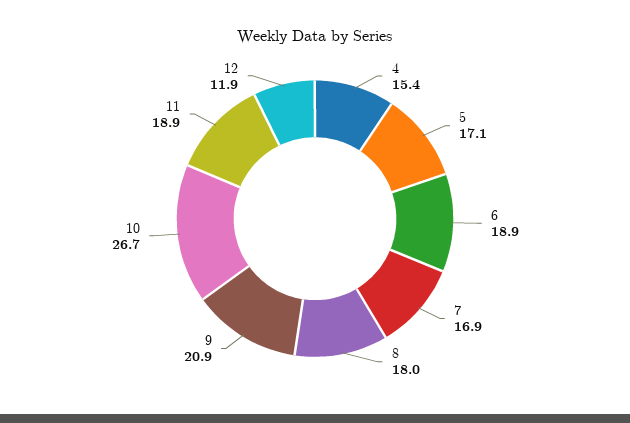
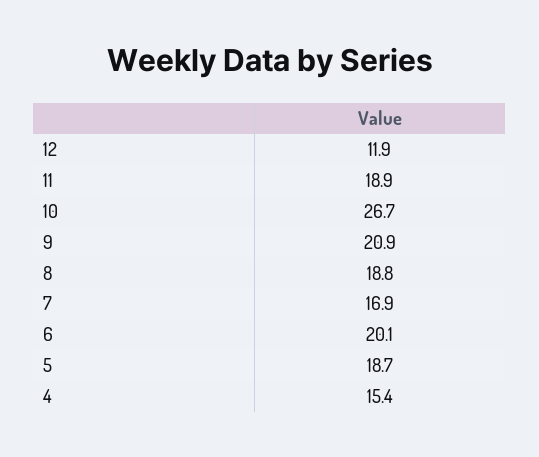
5: 17.1 -> 18.7
6: 18.9 -> 20.1
8: 18 -> 18.8

